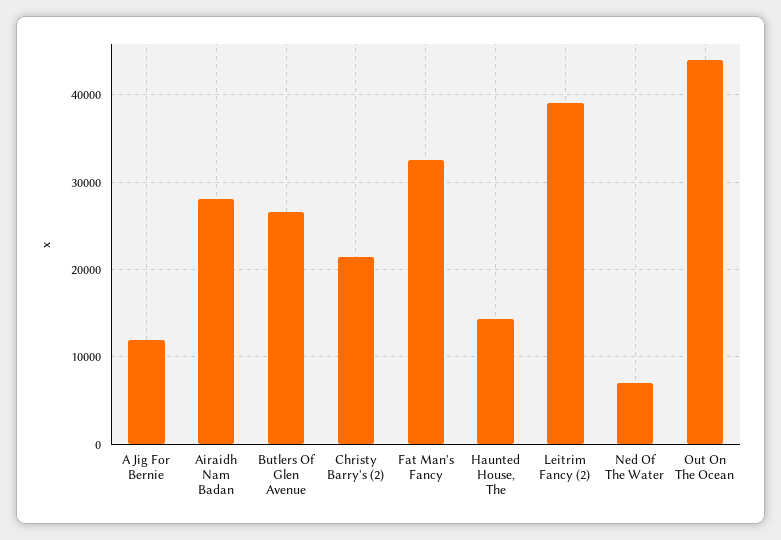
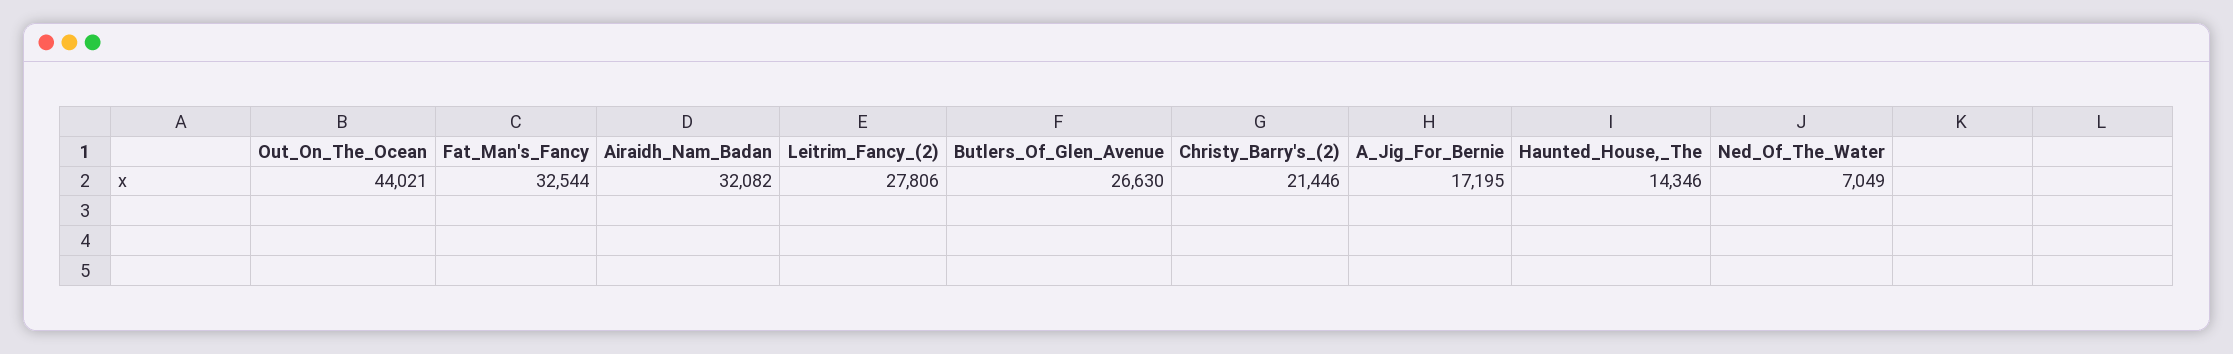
A Jig For Bernie: 12000 -> 17195
Airaidh Nam Badan: 28000 -> 32082
Leitrim Fancy (2): 39000 -> 27806

